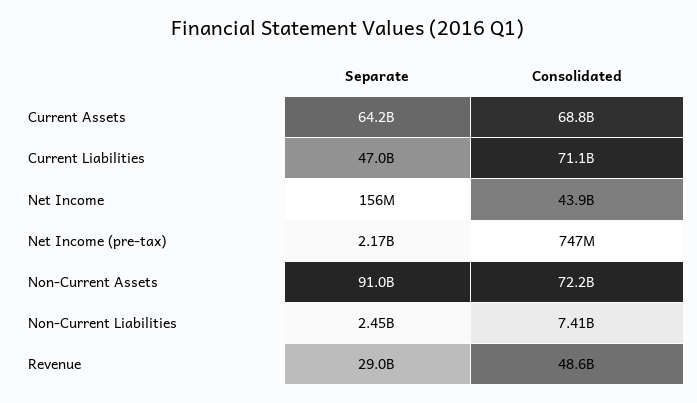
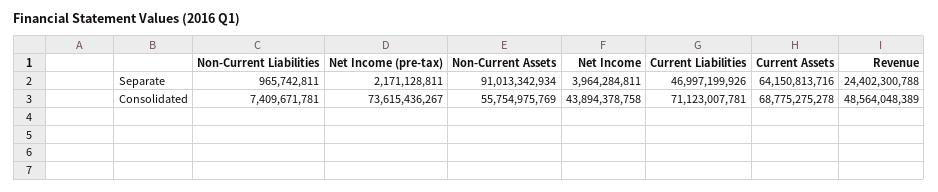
Separate, Net Income: 156000000 -> 3964284811
Consolidated, Net Income (pre-tax): 747000000 -> 73615436267
Consolidated, Non-Current Assets: 72200000000 -> 55754975769
Separate, Non-Current Liabilities: 2450000000 -> 965742811
Separate, Revenue: 29000000000 -> 24402300788

